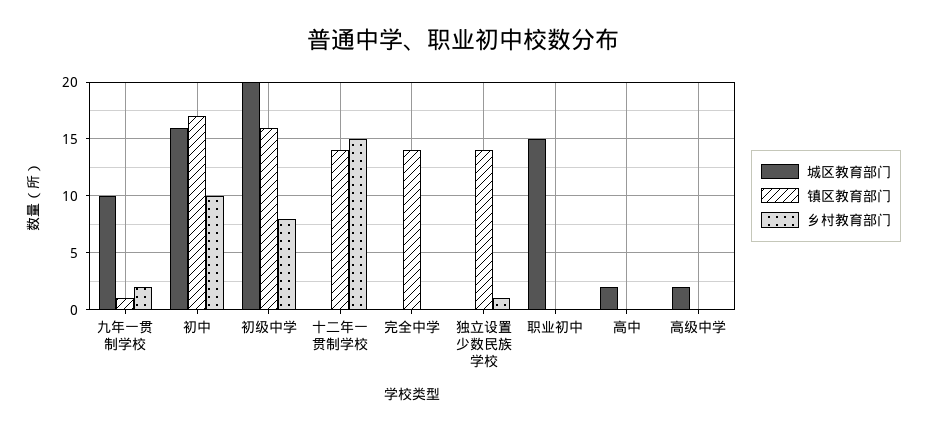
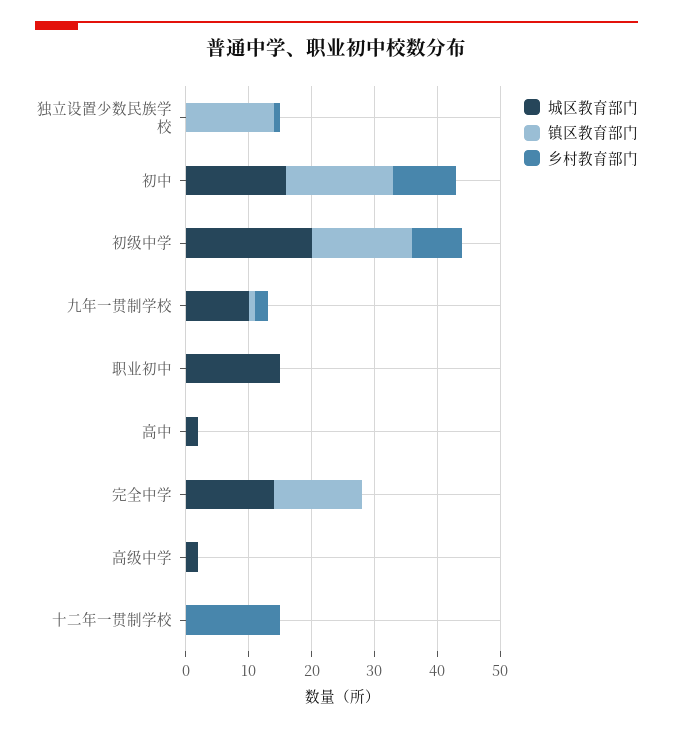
镇区教育部门, 十二年一贯制学校: 14 -> 0
城区教育部门, 完全中学: 0 -> 15

